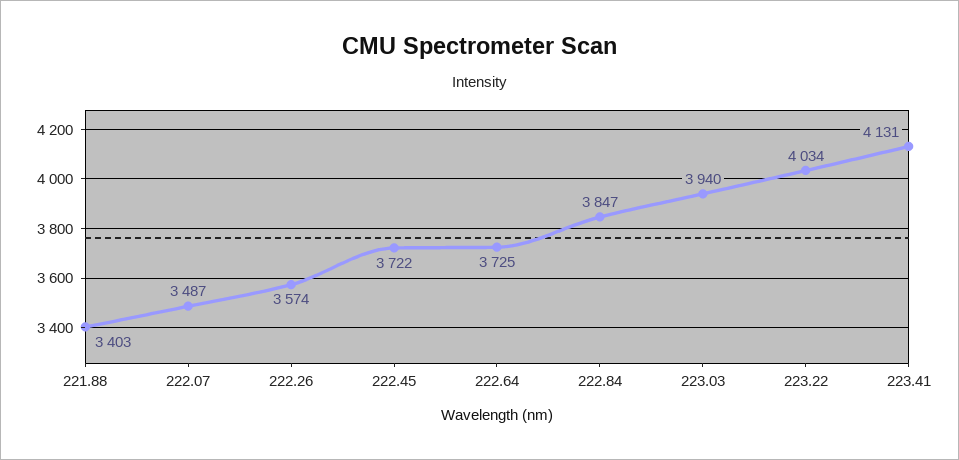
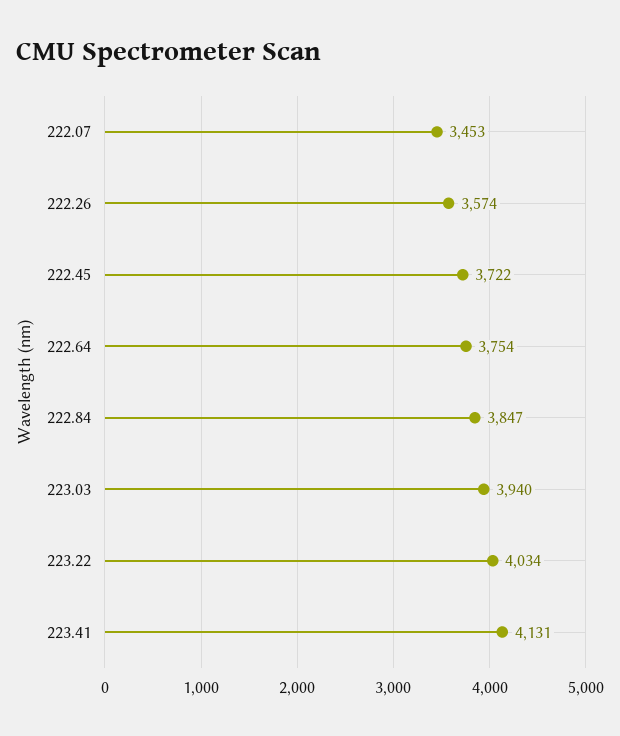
221.88: 3403 -> none
222.07: 3487 -> 3453
222.64: 3725 -> 3754

